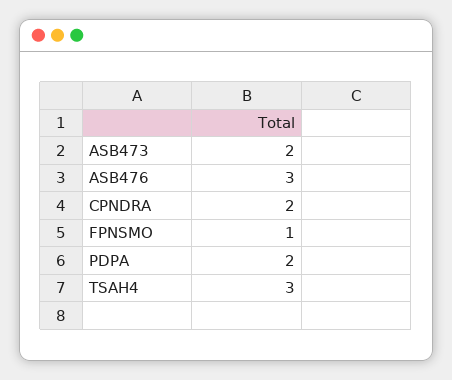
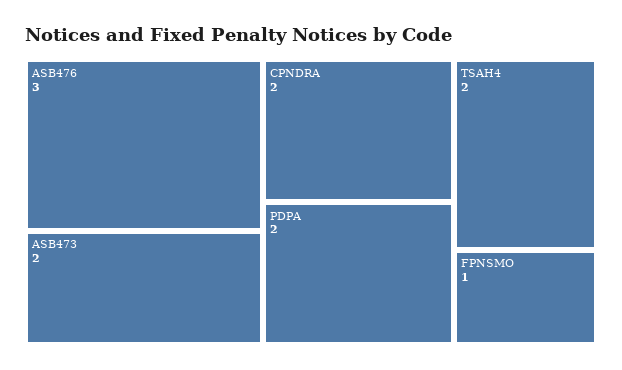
TSAH4: 3 -> 2

